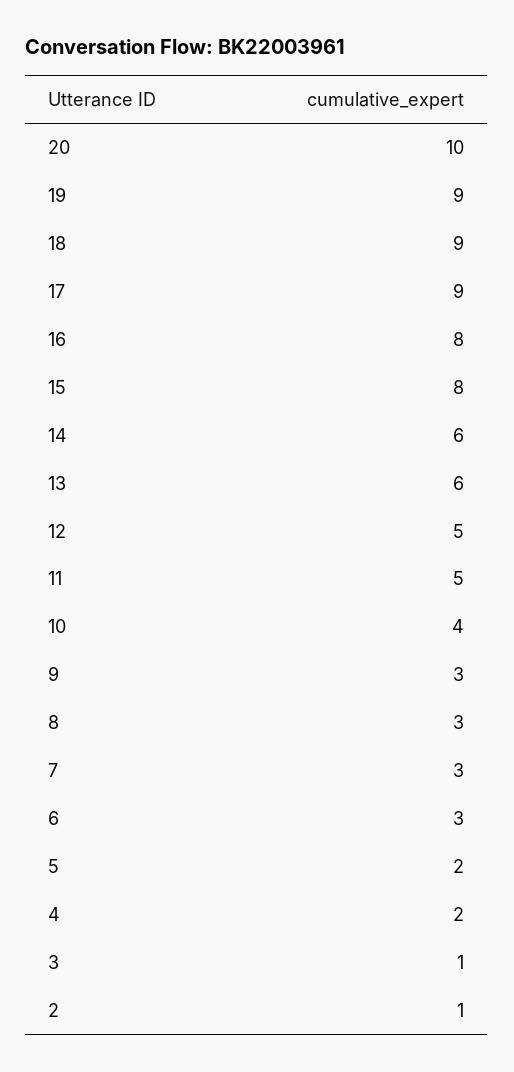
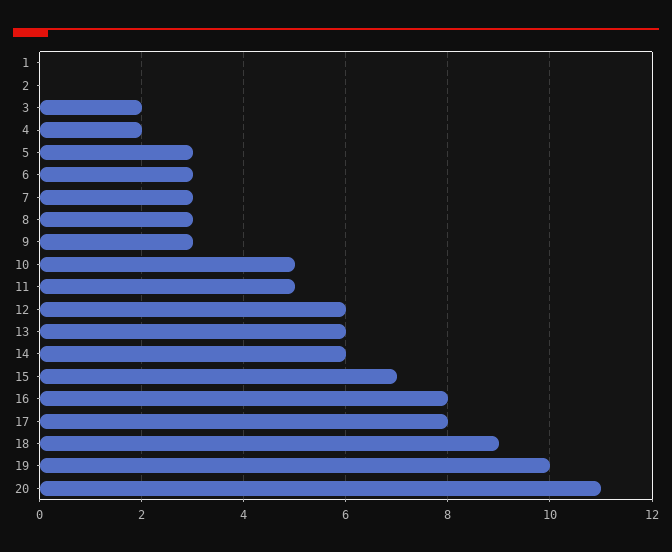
20: 10 -> 11
19: 9 -> 10
17: 9 -> 8
15: 8 -> 7
12: 5 -> 6
10: 4 -> 5
5: 2 -> 3
3: 1 -> 2
2: 1 -> 0
1: none -> 0

